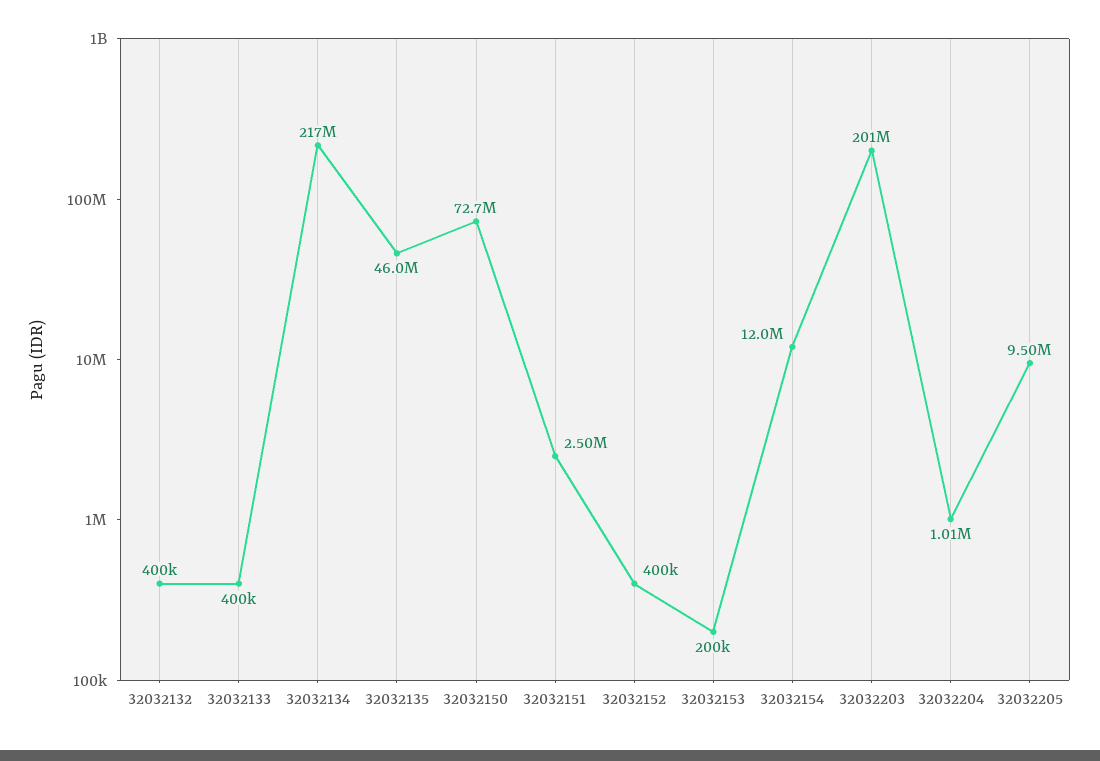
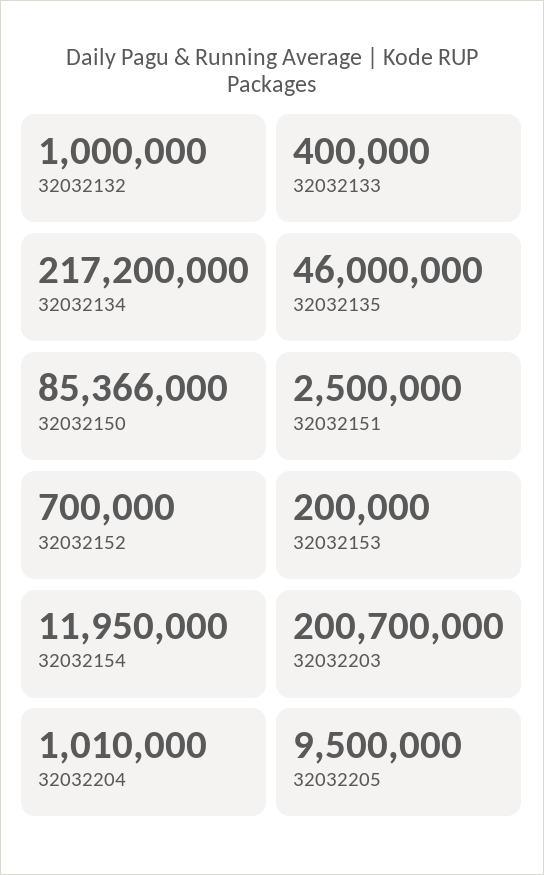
32032132: 400000 -> 1000000
32032150: 72700000 -> 85366000
32032152: 400000 -> 700000

